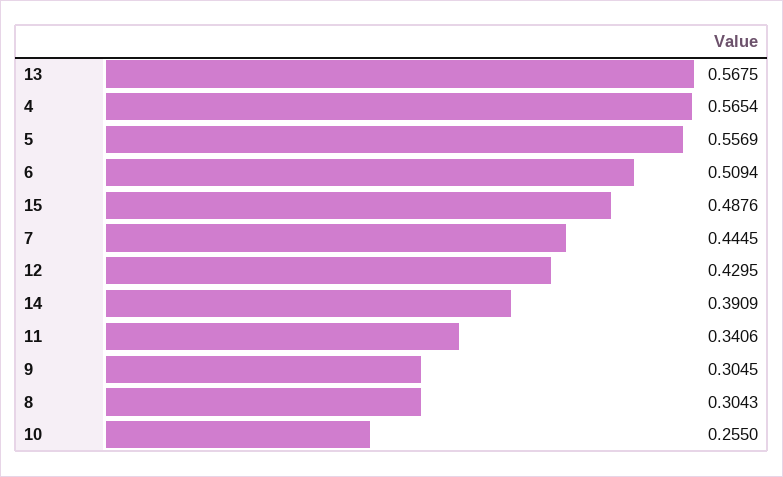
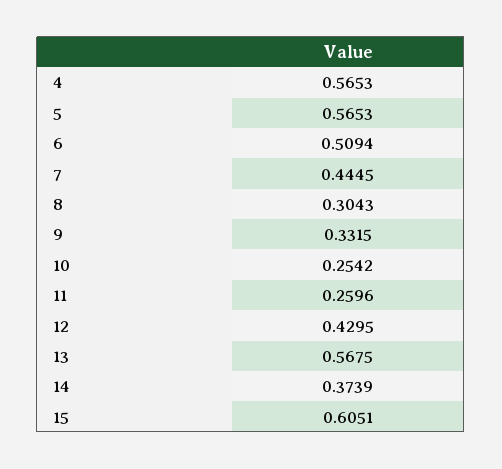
4: 0.5654 -> 0.5653
5: 0.5569 -> 0.5653
15: 0.4876 -> 0.6051
14: 0.3909 -> 0.3739
11: 0.3406 -> 0.2596
9: 0.3045 -> 0.3315
10: 0.255 -> 0.2542

